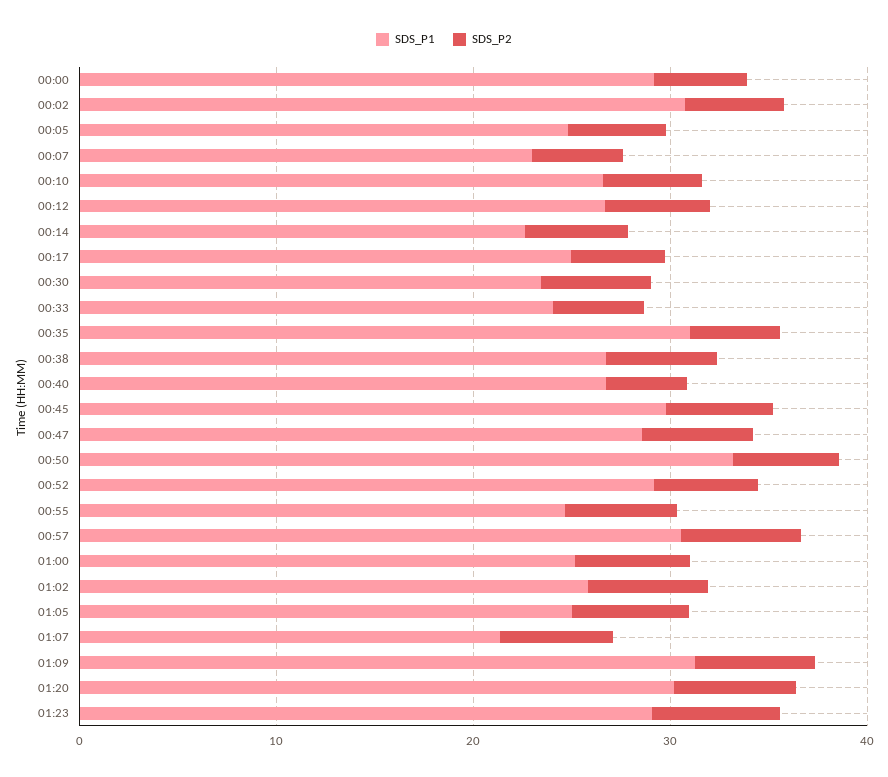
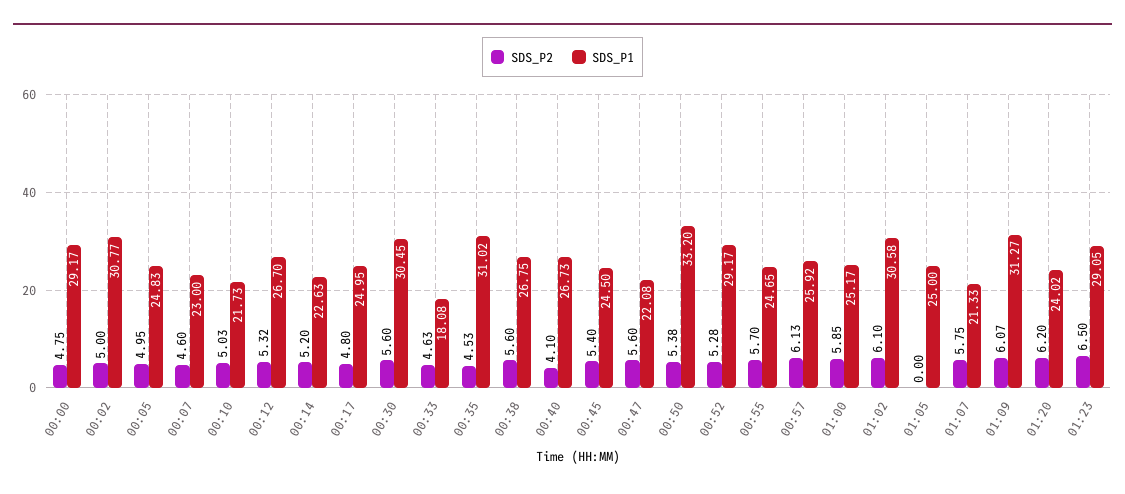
SDS_P1, 00:10: 26 -> 21.73
SDS_P1, 00:30: 24 -> 30.45
SDS_P1, 00:33: 24 -> 18.08
SDS_P1, 00:45: 30 -> 24.5
SDS_P1, 00:47: 28 -> 22.08
SDS_P1, 00:57: 30 -> 25.92
SDS_P1, 01:02: 26 -> 30.58
SDS_P2, 01:05: 6 -> 0
SDS_P1, 01:20: 30 -> 24.02

